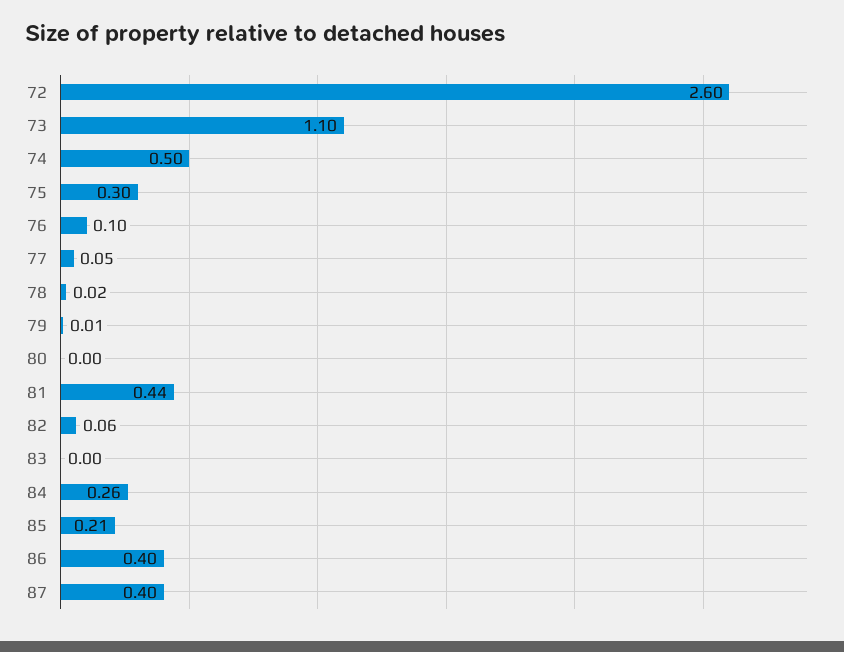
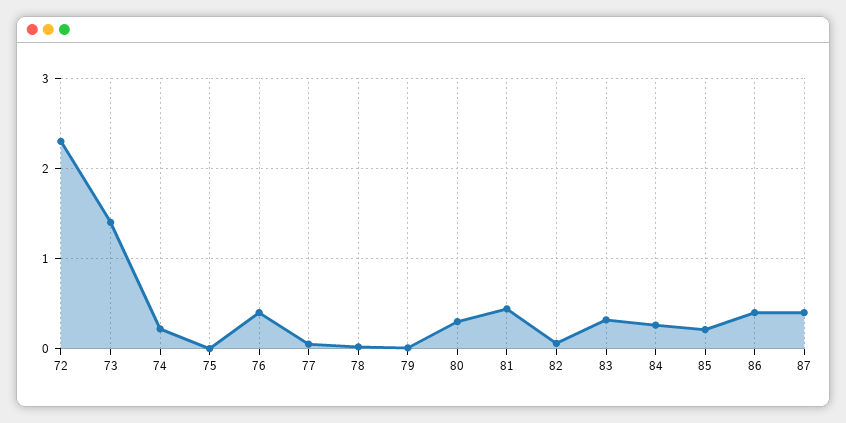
72: 2.6 -> 2.3
73: 1.1 -> 1.4
74: 0.5 -> 0.2
75: 0.3 -> 0
76: 0.1 -> 0.4
80: 0 -> 0.3
83: 0 -> 0.3

